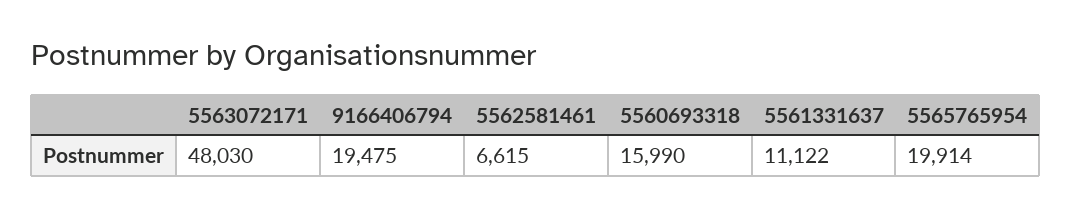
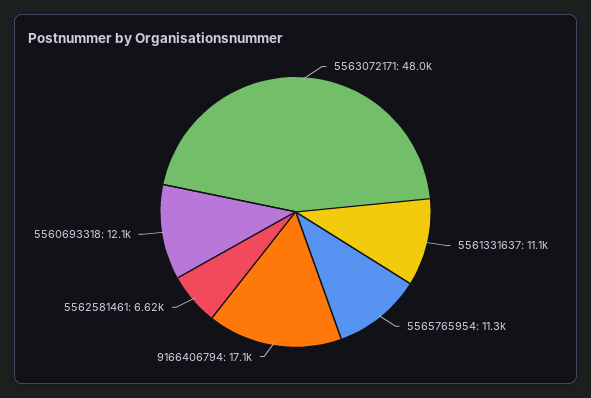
9166406794: 19475 -> 17100
5560693318: 15990 -> 12100
5565765954: 19914 -> 11300

